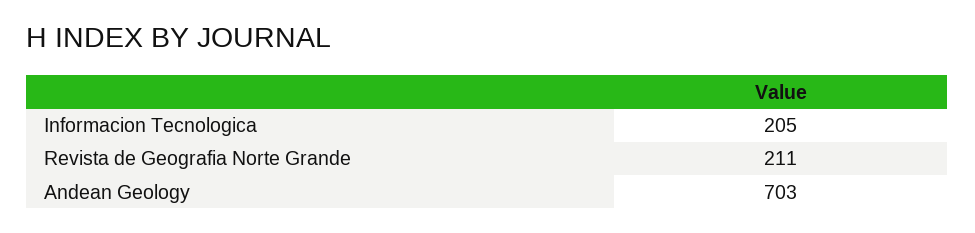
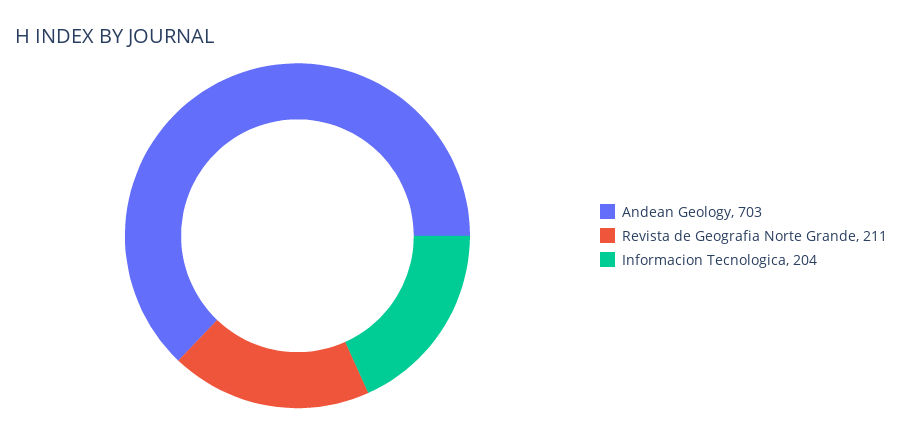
Informacion Tecnologica: 205 -> 204

